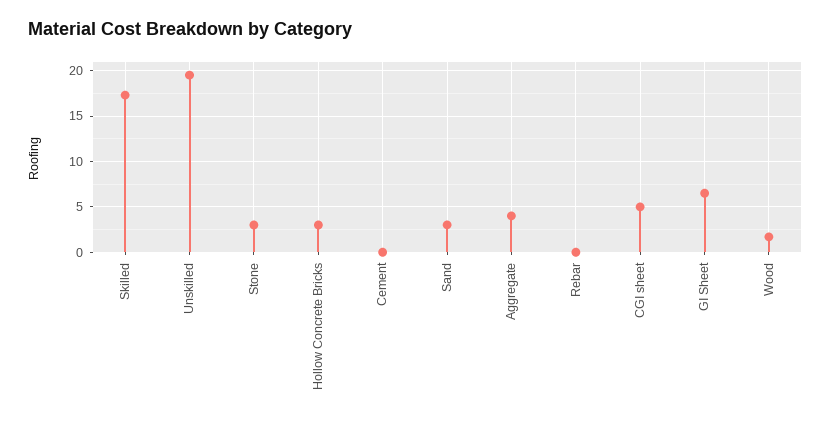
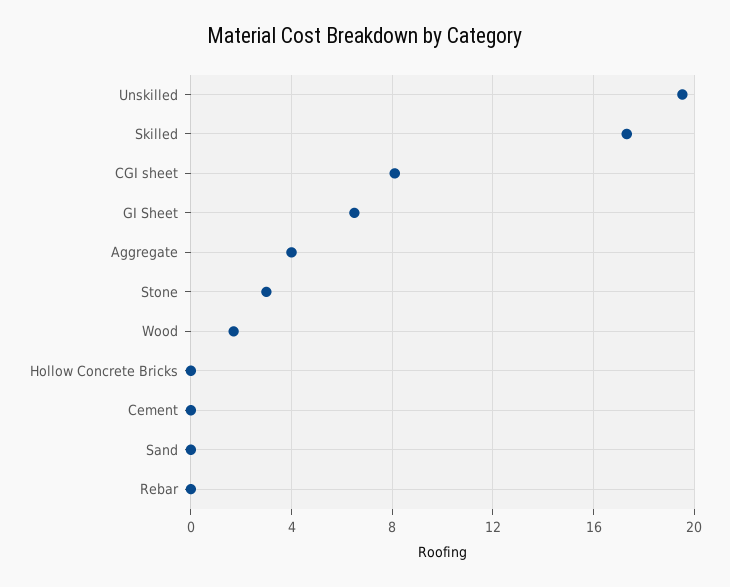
Hollow Concrete Bricks: 3 -> 0
Sand: 3 -> 0
CGI sheet: 5 -> 8

